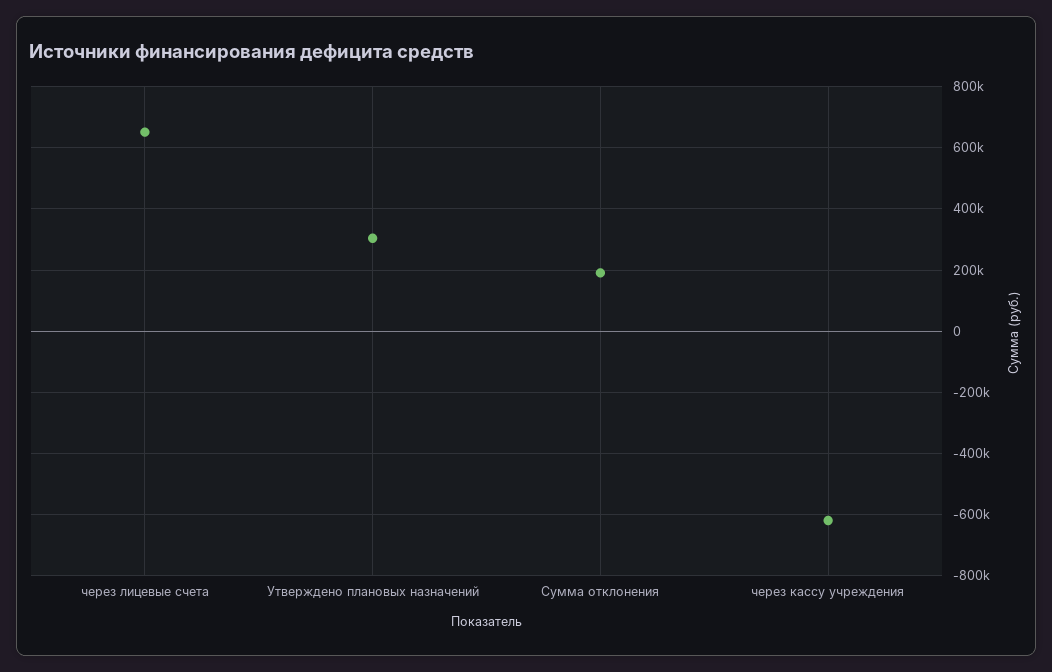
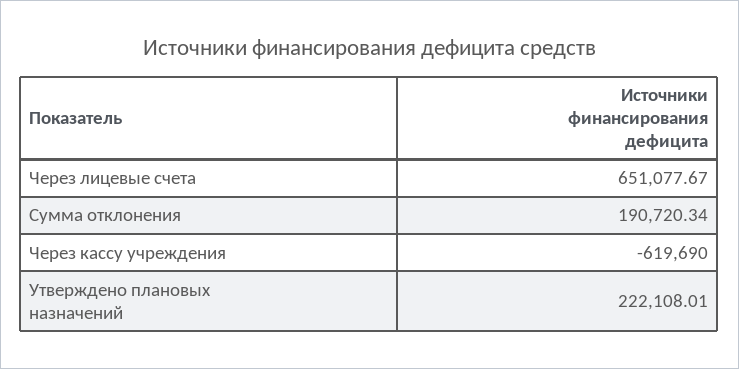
Утверждено плановых назначений: 300000 -> 222108.01

